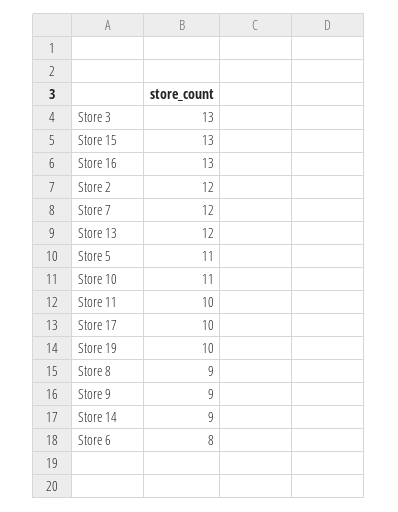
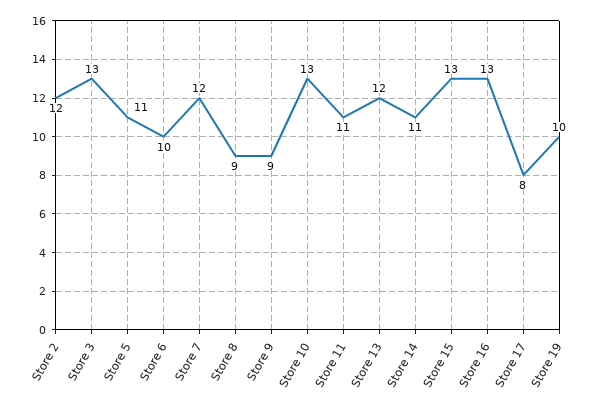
Store 10: 11 -> 13
Store 11: 10 -> 11
Store 17: 10 -> 8
Store 14: 9 -> 11
Store 6: 8 -> 10

